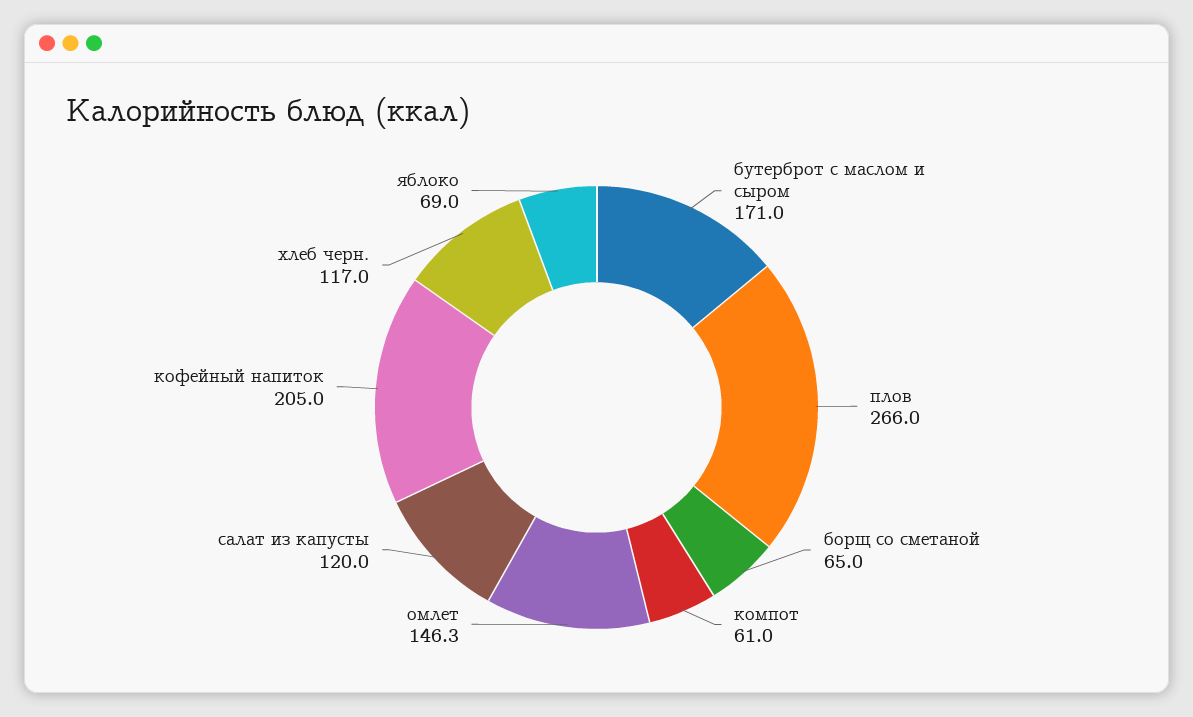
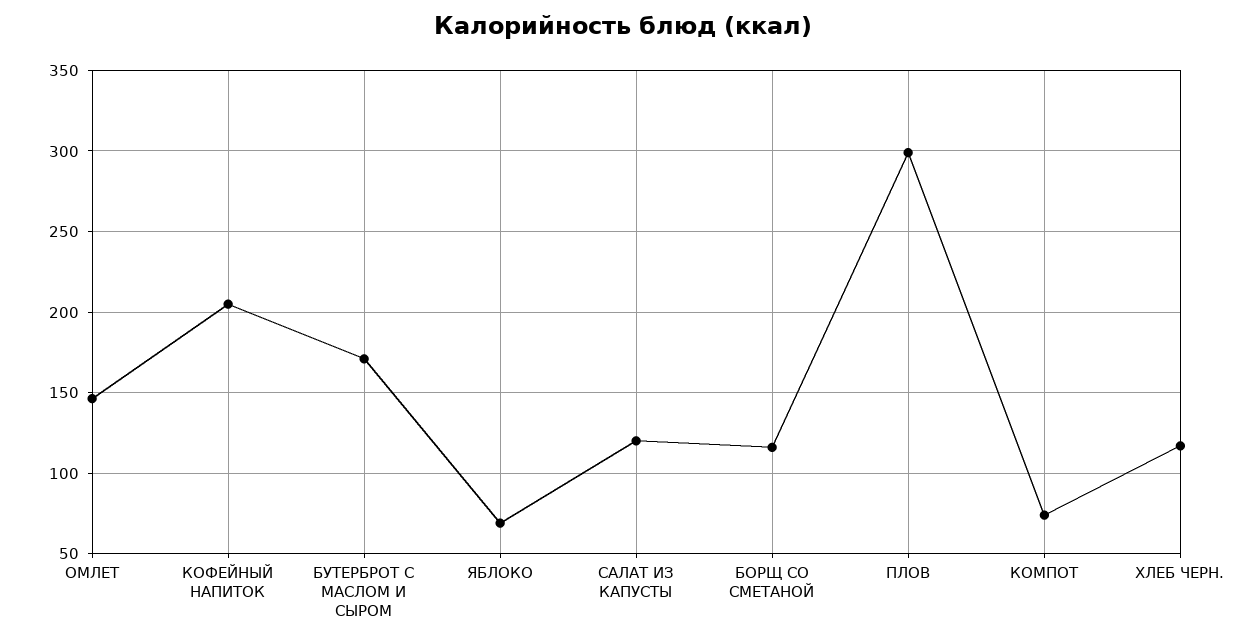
плов: 266 -> 300
борщ со сметаной: 65 -> 115
компот: 61 -> 75

